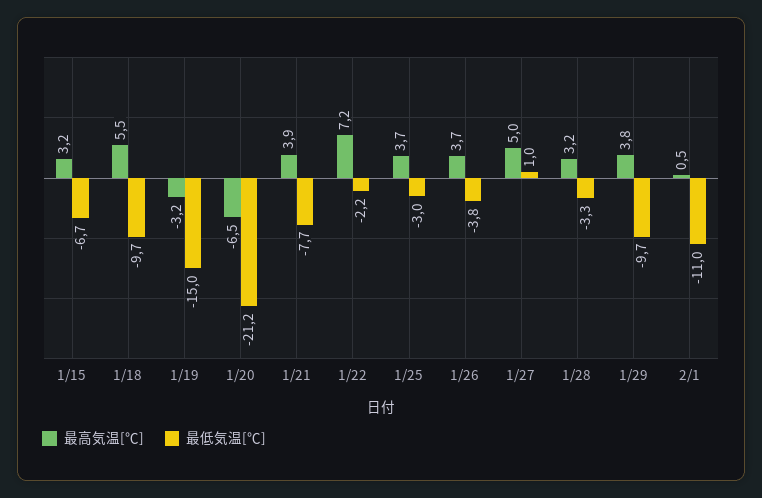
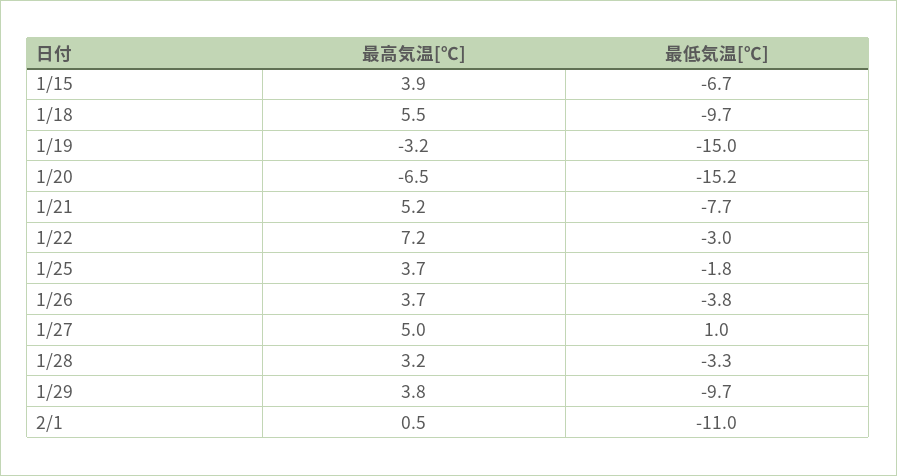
最高気温[℃], 1/15: 3.2 -> 3.9
最低気温[℃], 1/20: -21.2 -> -15.2
最高気温[℃], 1/21: 3.9 -> 5.2
最低気温[℃], 1/22: -2.2 -> -3
最低気温[℃], 1/25: -3 -> -1.8

